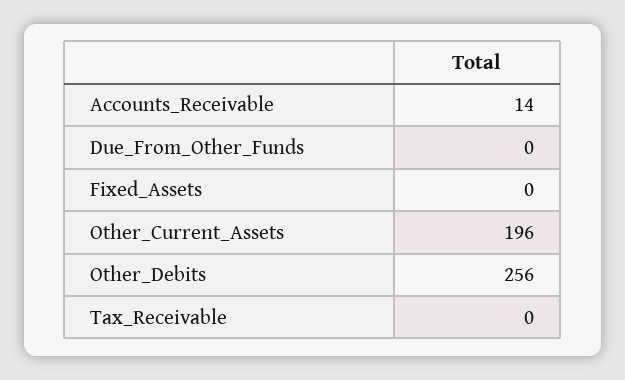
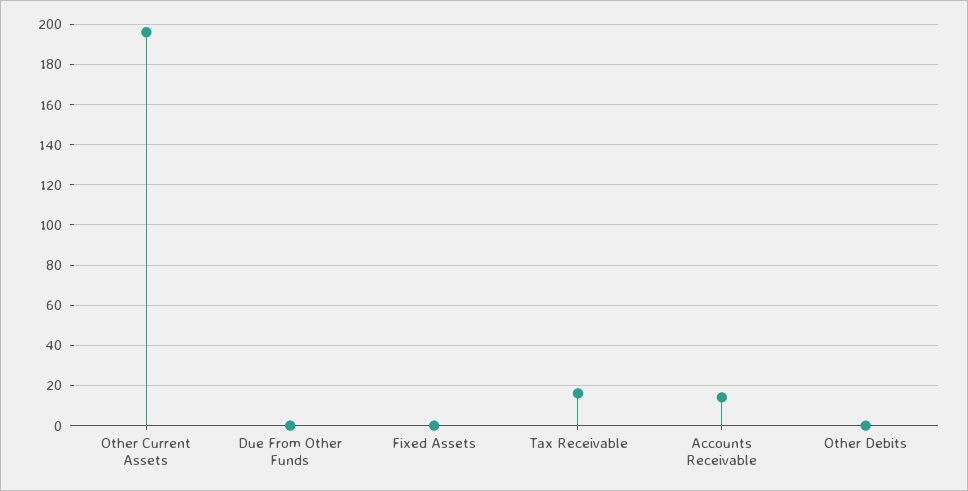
Other_Debits: 256 -> 0
Tax_Receivable: 0 -> 15

